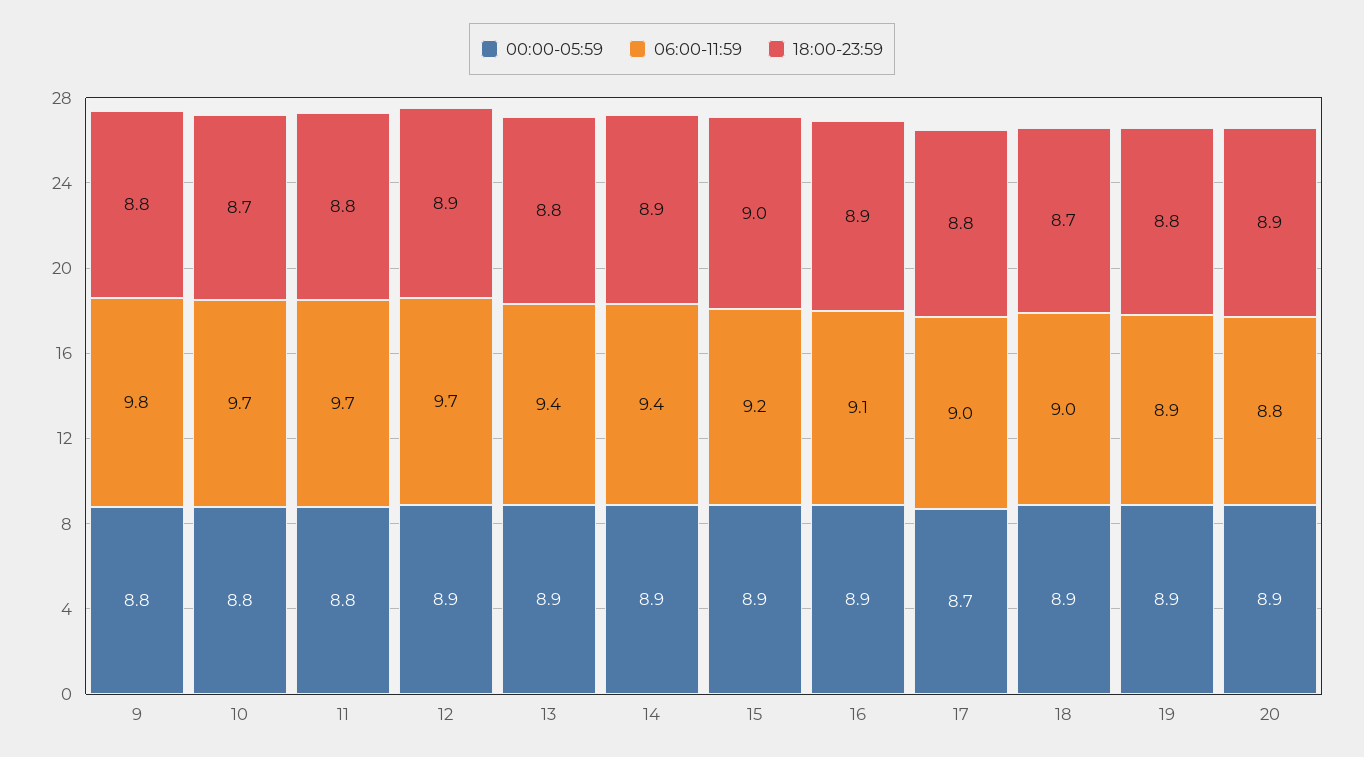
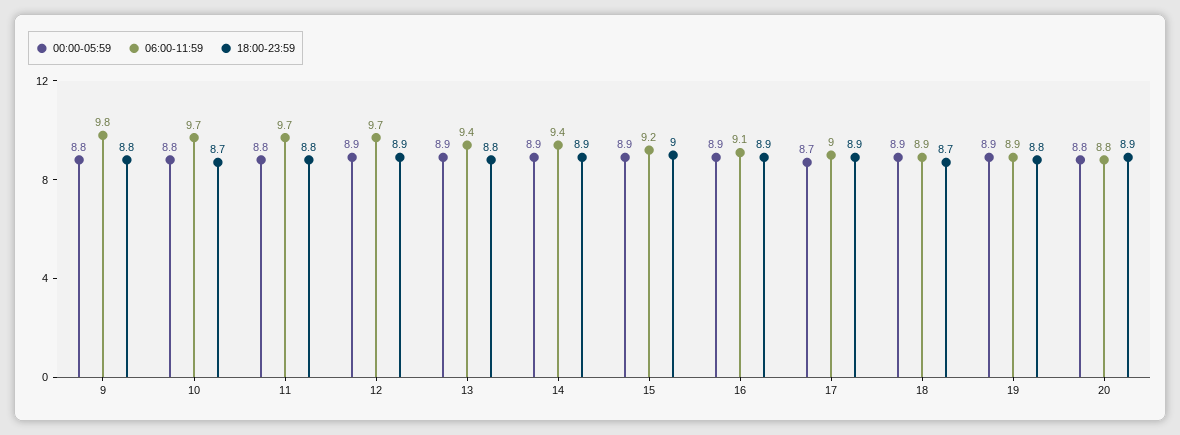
18:00-23:59, 17: 8.8 -> 8.9
06:00-11:59, 18: 9 -> 8.9
00:00-05:59, 20: 8.9 -> 8.8

